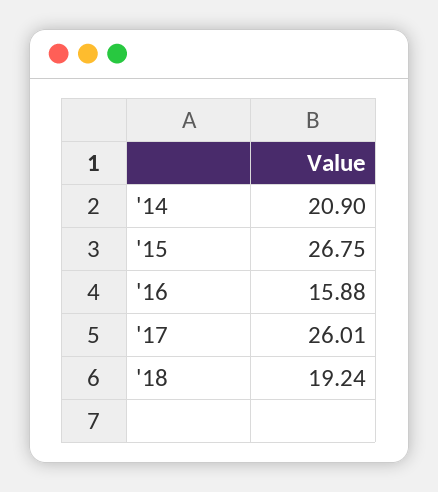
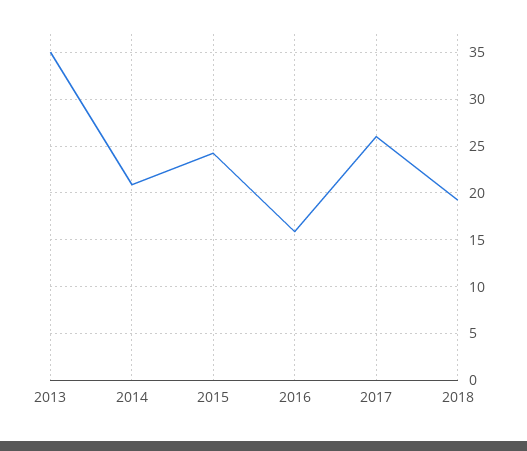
'15: 26.75 -> 24
2013: none -> 35

